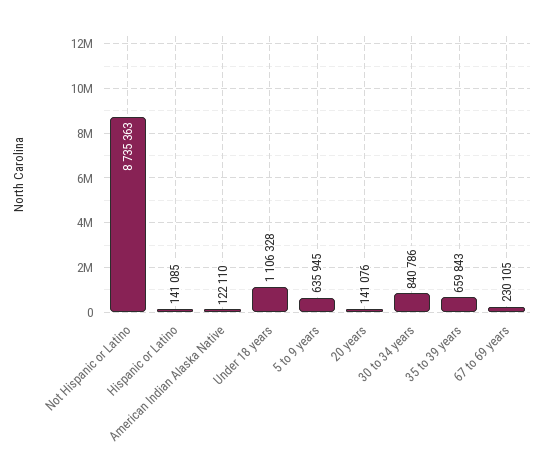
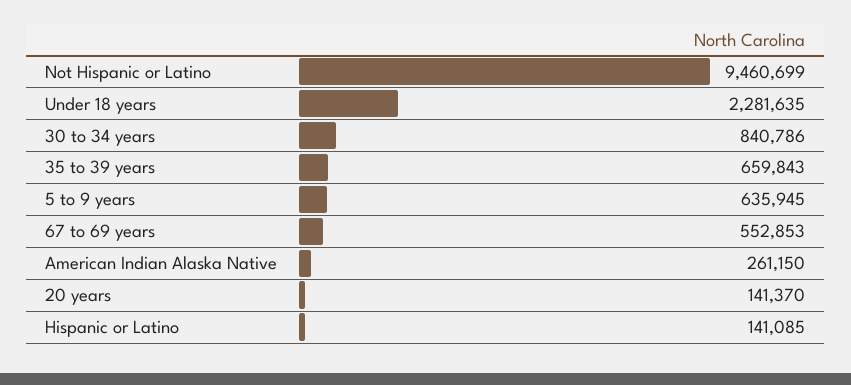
Not Hispanic or Latino: 8735363 -> 9460699
American Indian Alaska Native: 122110 -> 261150
Under 18 years: 1106328 -> 2281635
20 years: 141076 -> 141370
67 to 69 years: 230105 -> 552853

